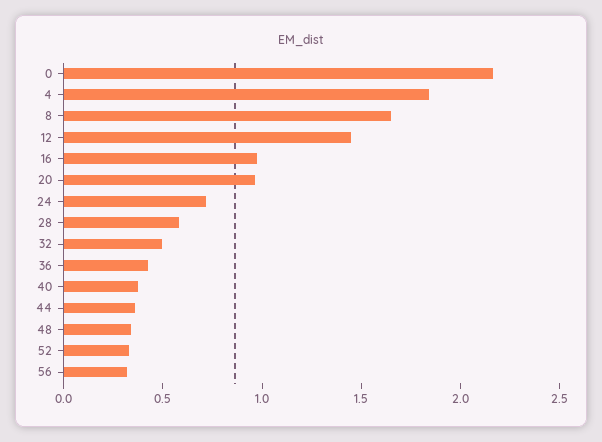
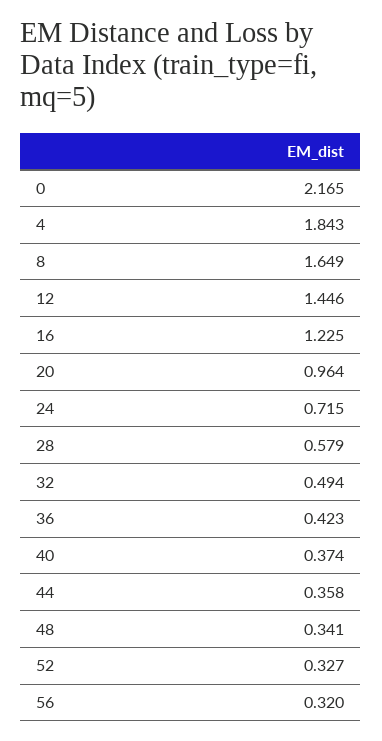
16: 1 -> 1.225

